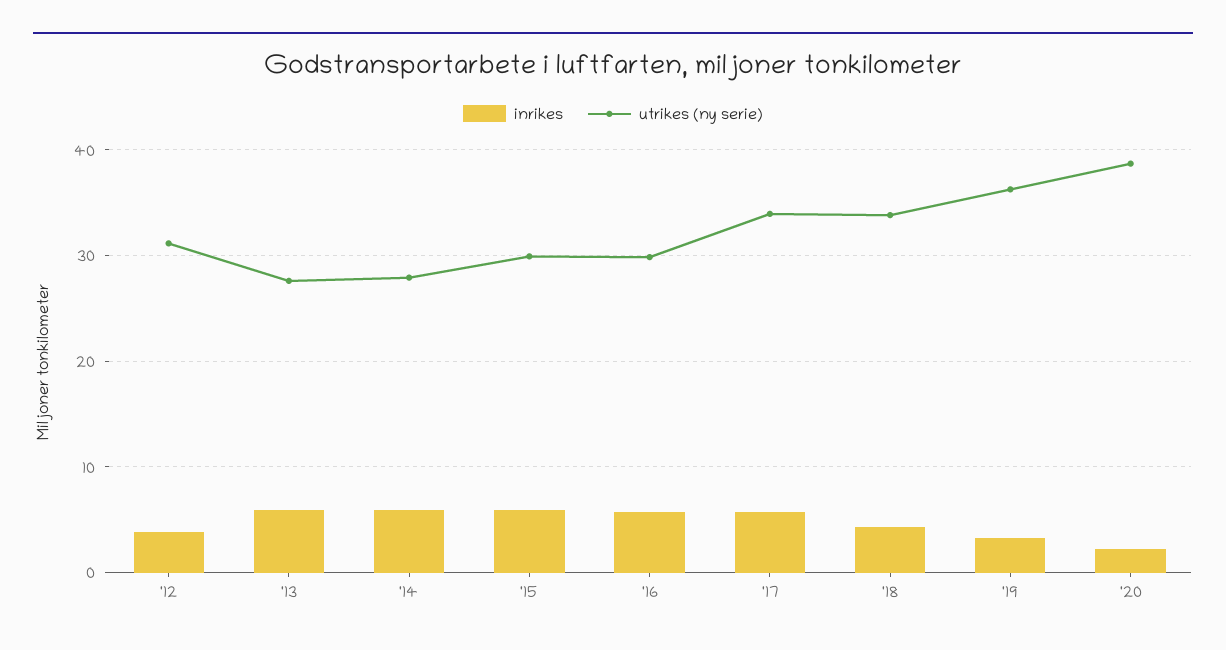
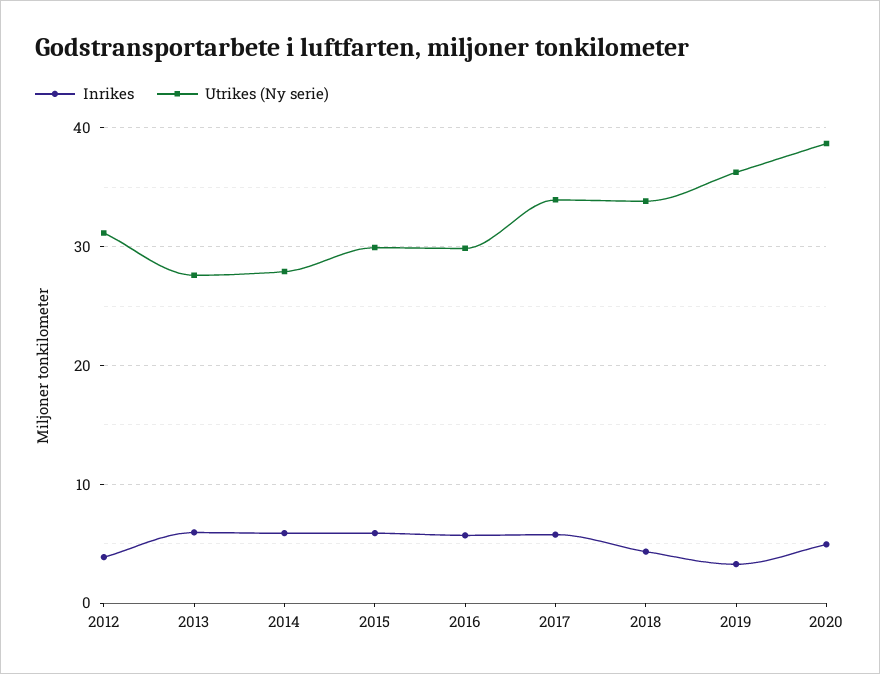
inrikes, '20: 2 -> 5

